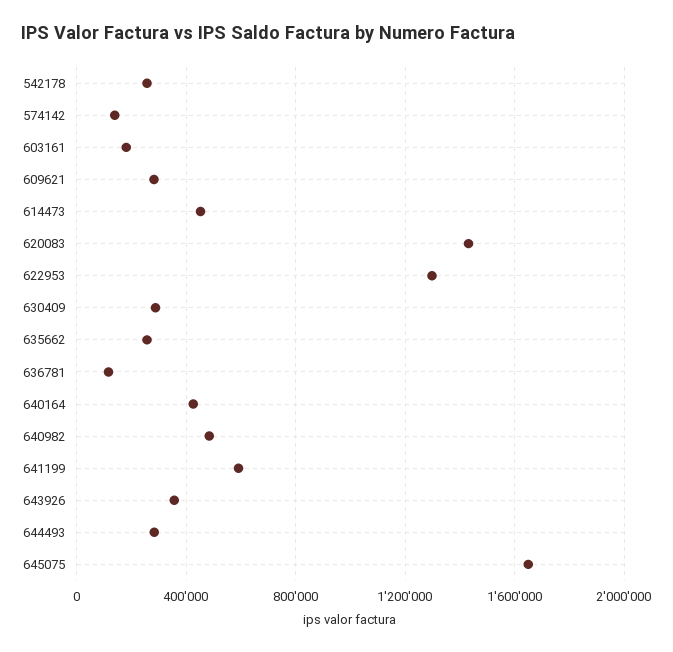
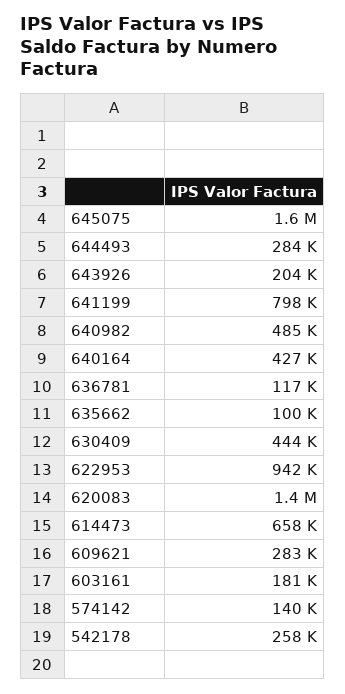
614473: 450000 -> 658000
622953: 1300000 -> 942000
630409: 300000 -> 444000
635662: 250000 -> 100000
641199: 600000 -> 798000
643926: 350000 -> 204000

